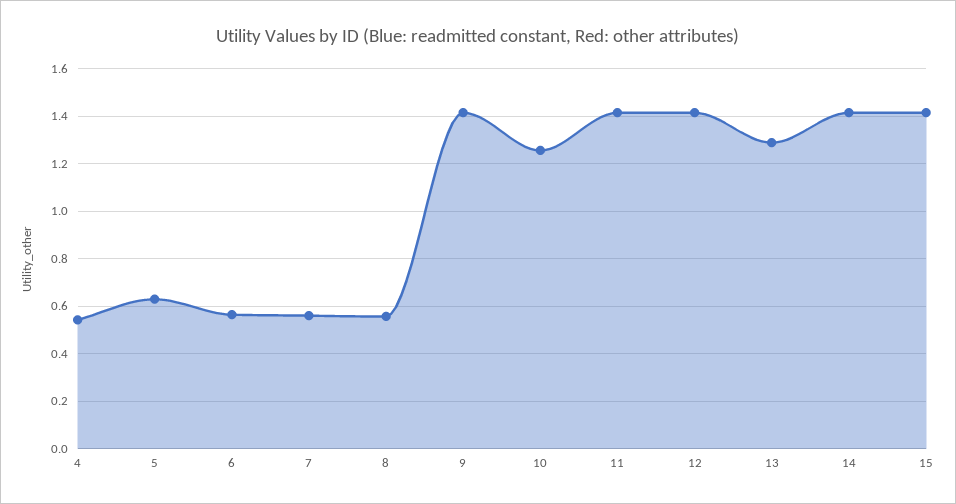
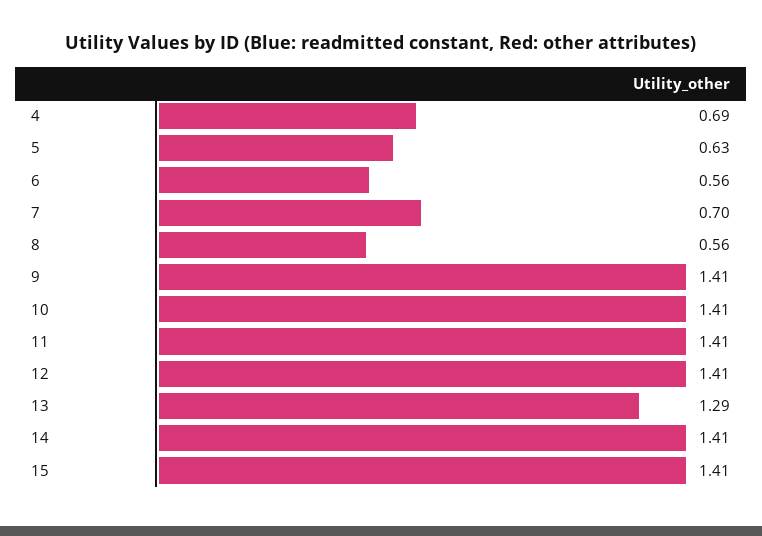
4: 0.55 -> 0.69
7: 0.55 -> 0.7
10: 1.25 -> 1.41

